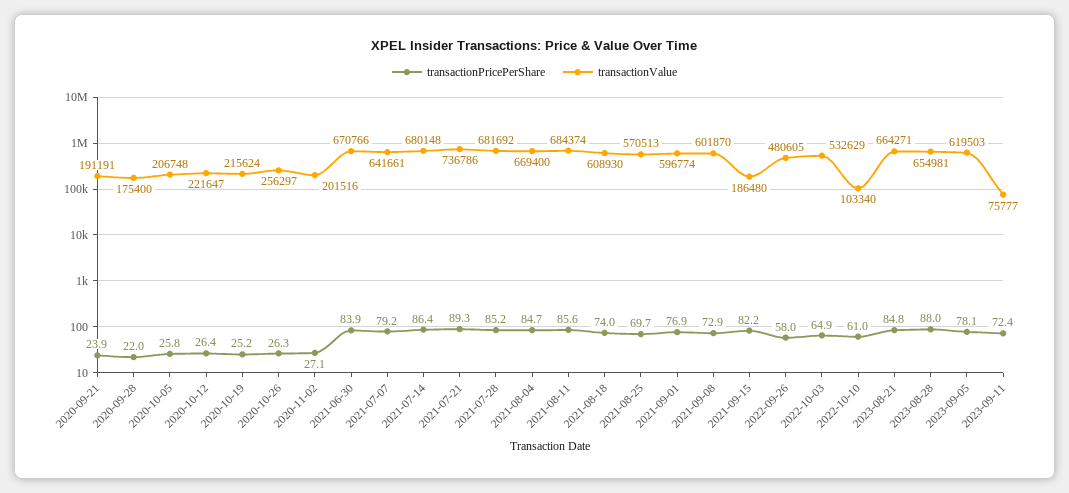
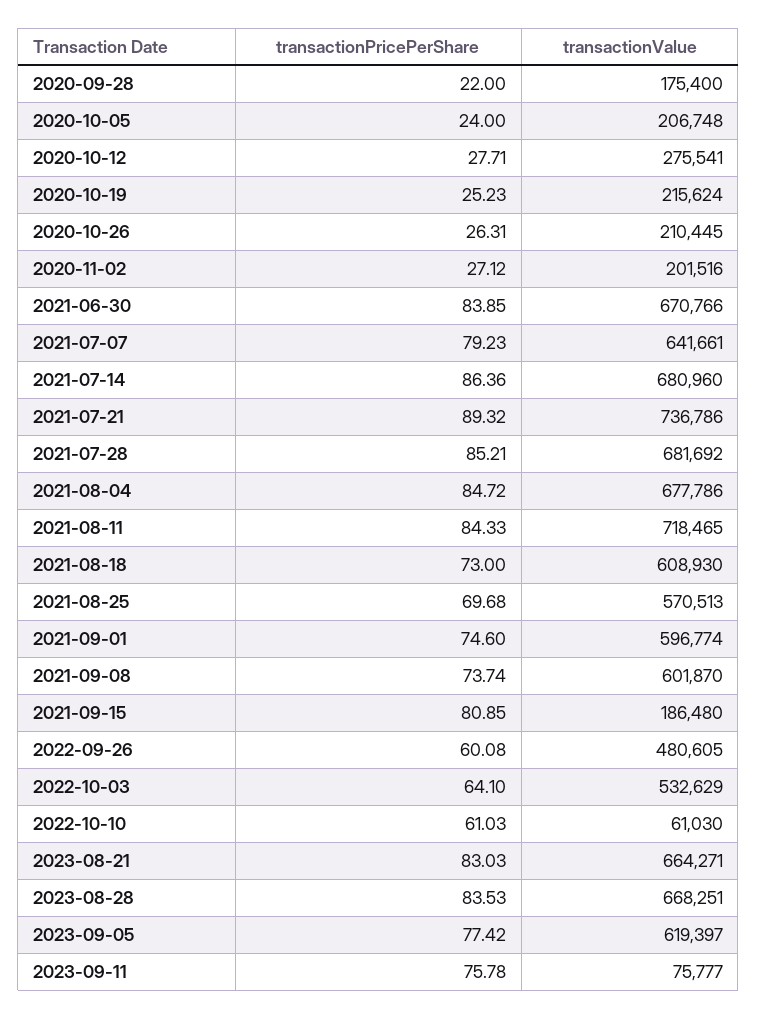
transactionPricePerShare, 2020-09-21: 23.9 -> none
transactionValue, 2020-09-21: 191191 -> none
transactionPricePerShare, 2020-10-05: 25.8 -> 24
transactionPricePerShare, 2020-10-12: 26.4 -> 27.71
transactionValue, 2020-10-12: 221647 -> 275541
transactionValue, 2020-10-26: 256297 -> 210445
transactionValue, 2021-07-14: 680148 -> 680960
transactionValue, 2021-08-04: 669400 -> 677786
transactionPricePerShare, 2021-08-11: 85.6 -> 84.33
transactionValue, 2021-08-11: 684374 -> 718465
transactionPricePerShare, 2021-08-18: 74 -> 73
transactionPricePerShare, 2021-09-01: 76.9 -> 74.6
transactionPricePerShare, 2021-09-08: 72.9 -> 73.74
transactionPricePerShare, 2021-09-15: 82.2 -> 80.85
transactionPricePerShare, 2022-09-26: 58 -> 60.08
transactionPricePerShare, 2022-10-03: 64.9 -> 64.1
transactionValue, 2022-10-10: 103340 -> 61030
transactionPricePerShare, 2023-08-21: 84.8 -> 83.03
transactionPricePerShare, 2023-08-28: 88 -> 83.53
transactionValue, 2023-08-28: 654981 -> 668251
transactionPricePerShare, 2023-09-05: 78.1 -> 77.42
transactionValue, 2023-09-05: 619503 -> 619397
transactionPricePerShare, 2023-09-11: 72.4 -> 75.78

